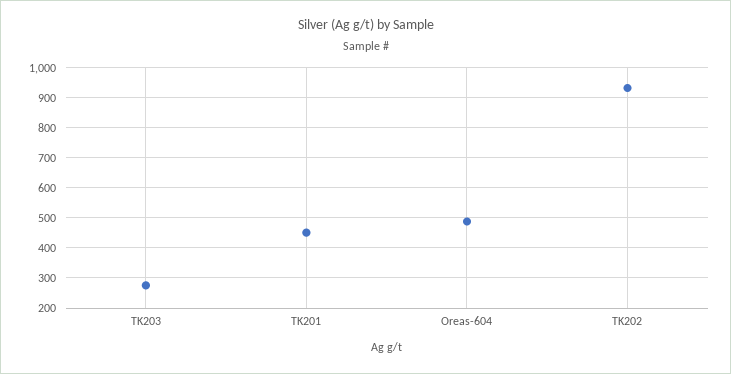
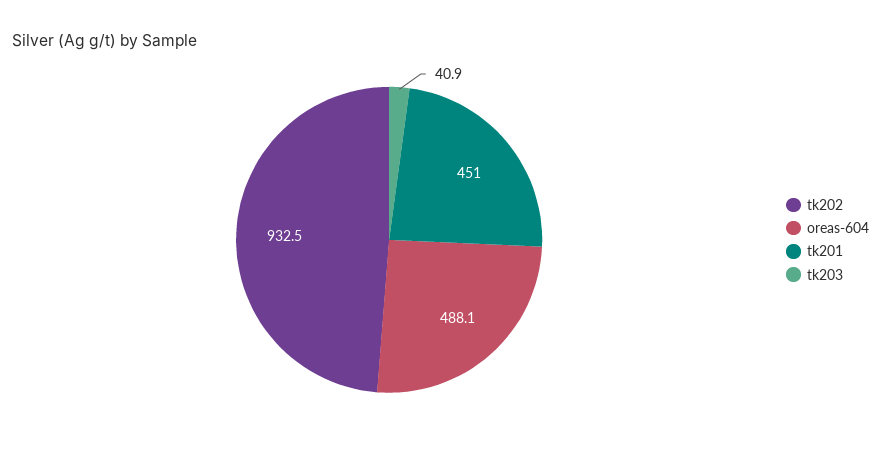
TK203: 280 -> 40.9

